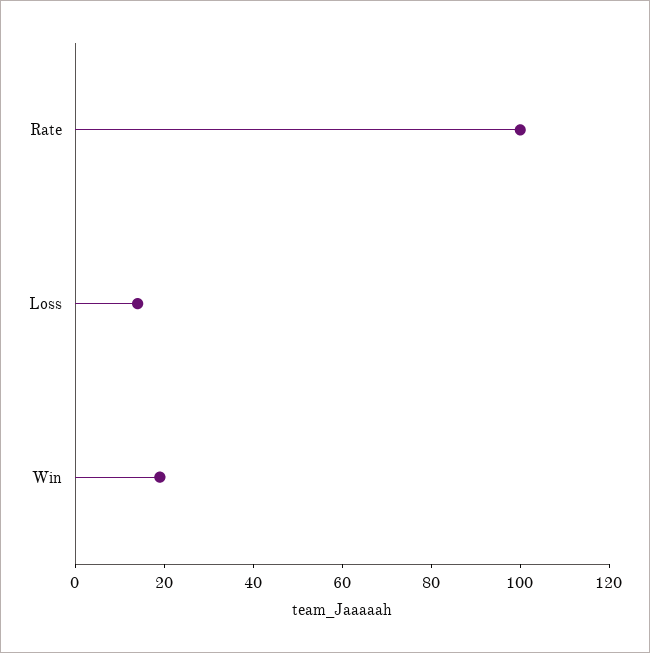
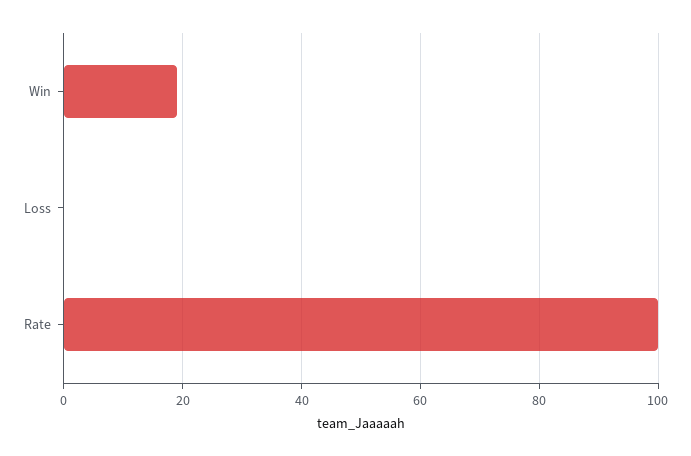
Loss: 15 -> 0

